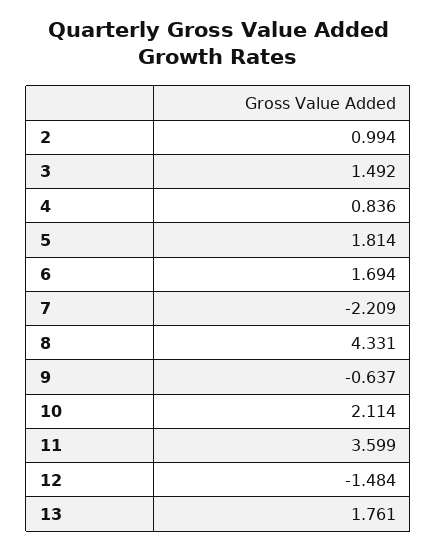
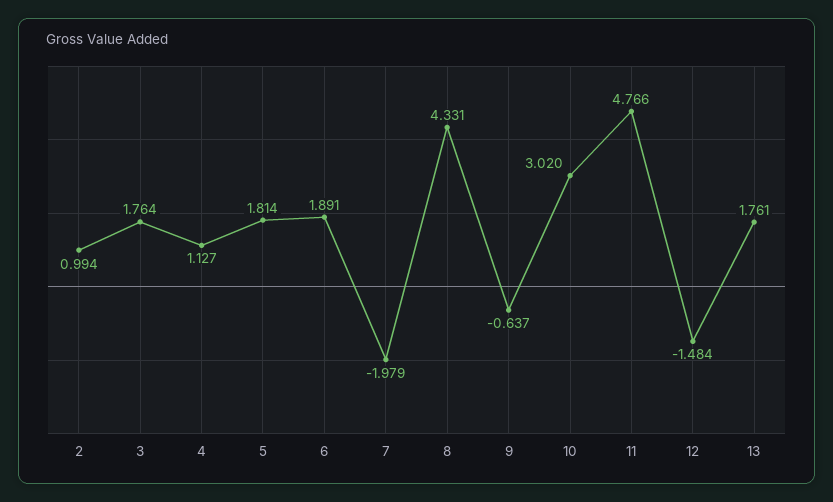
3: 1.492 -> 1.764
4: 0.836 -> 1.127
6: 1.694 -> 1.891
7: -2.209 -> -1.979
10: 2.114 -> 3.02
11: 3.599 -> 4.766

